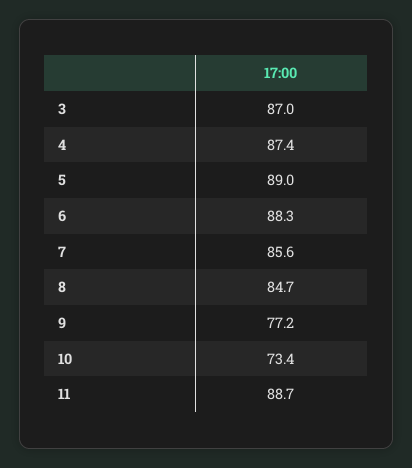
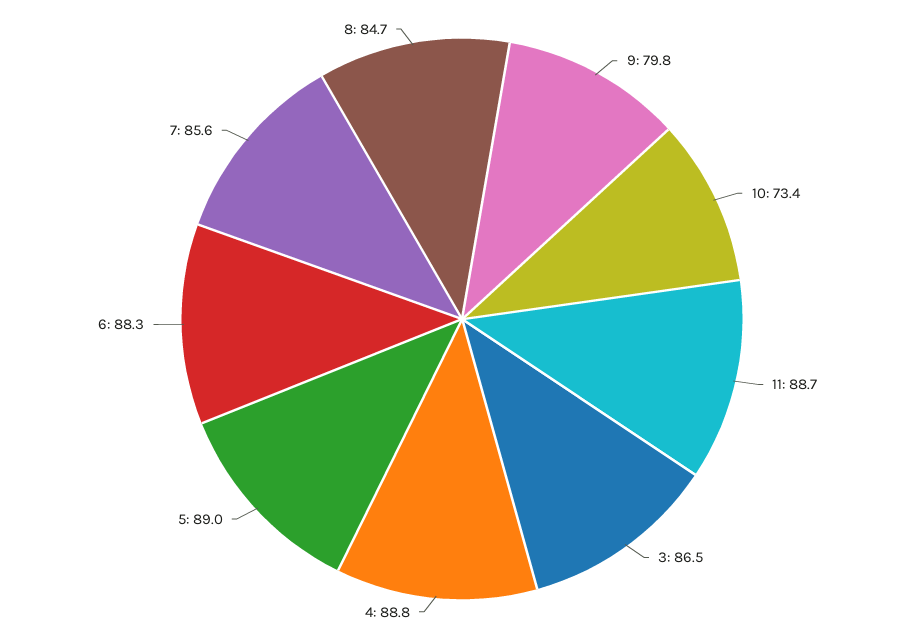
3: 87 -> 86.5
4: 87.4 -> 88.8
9: 77.2 -> 79.8

